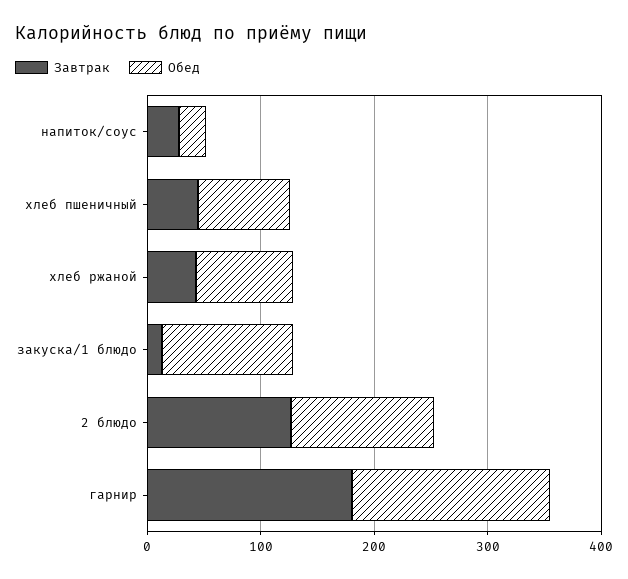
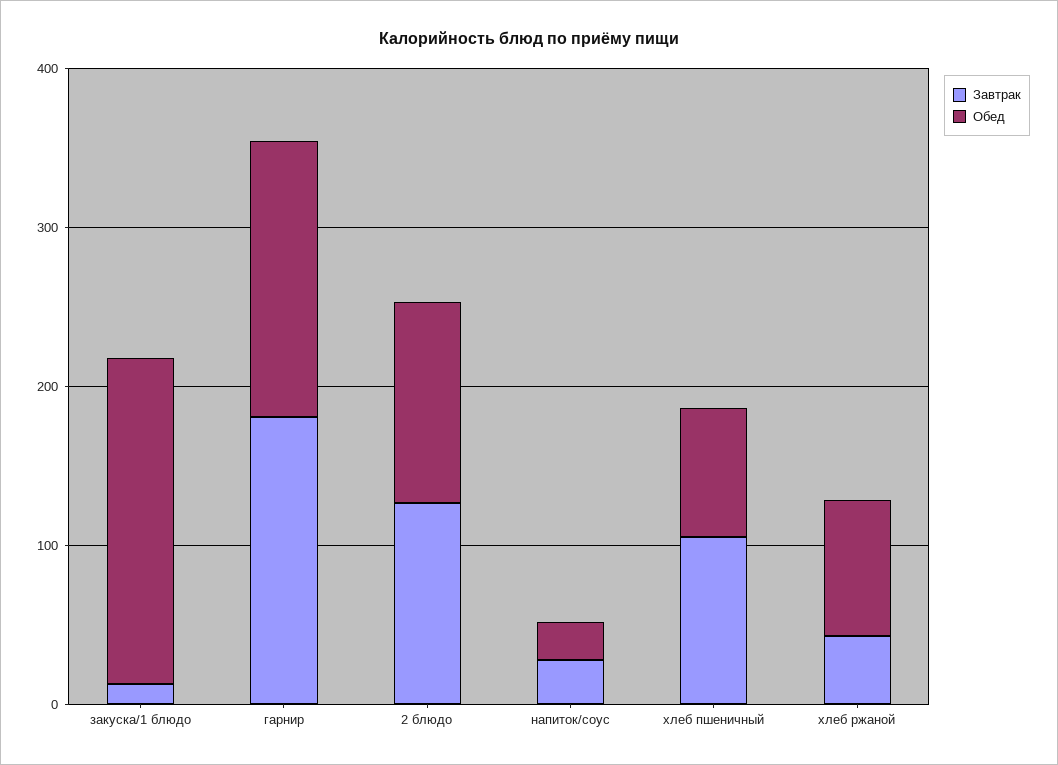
Завтрак, хлеб пшеничный: 40 -> 100
Обед, закуска/1 блюдо: 120 -> 200

